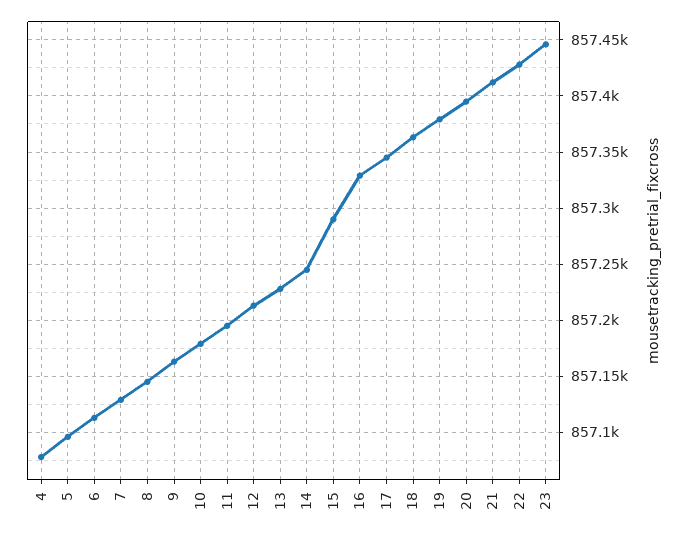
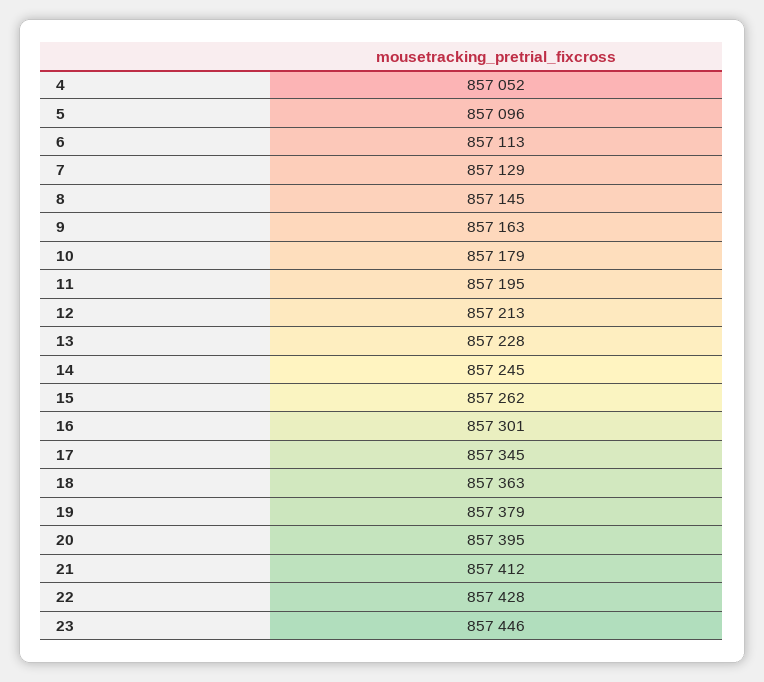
4: 857080 -> 857052
15: 857290 -> 857262
16: 857330 -> 857301

